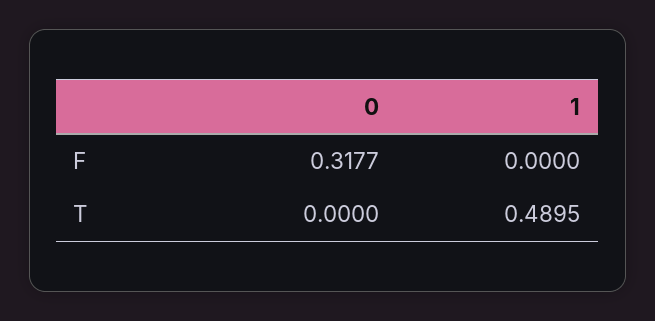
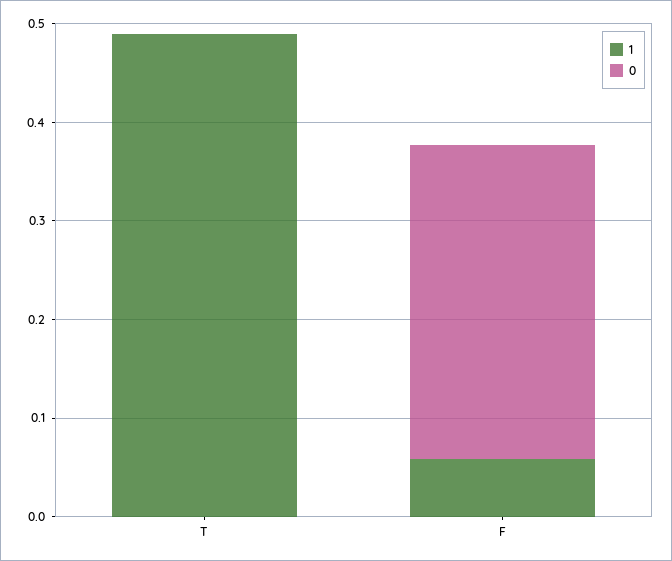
1, F: 0 -> 0.06

